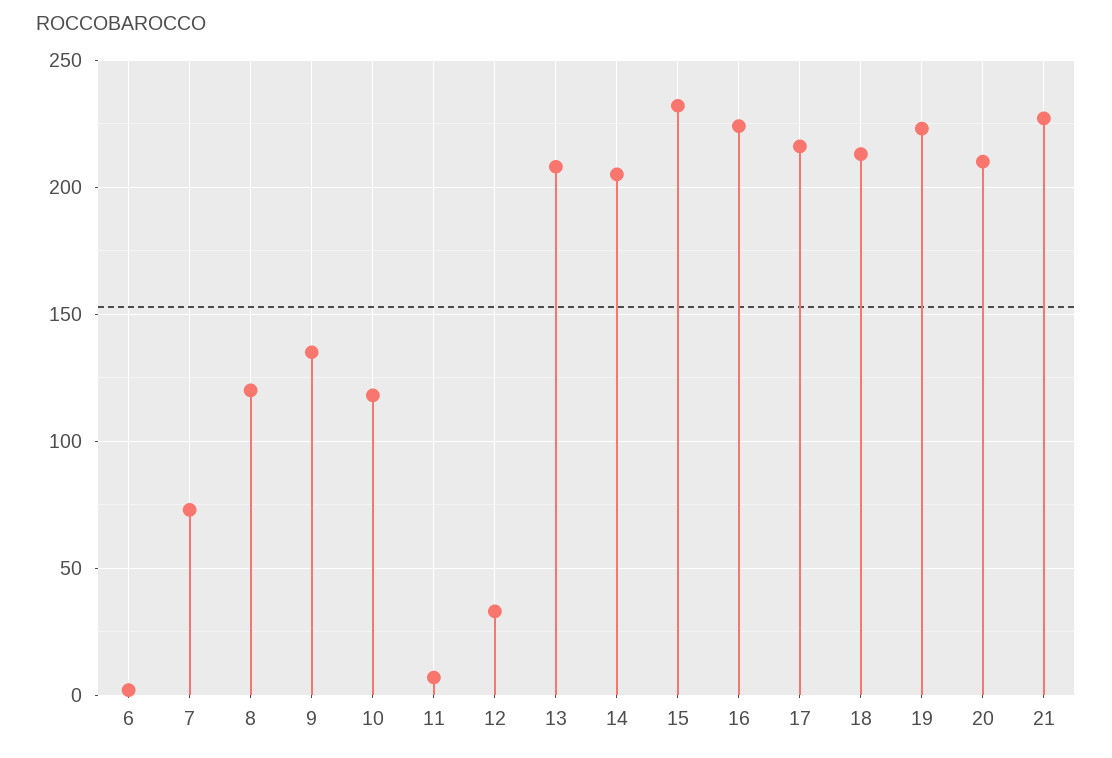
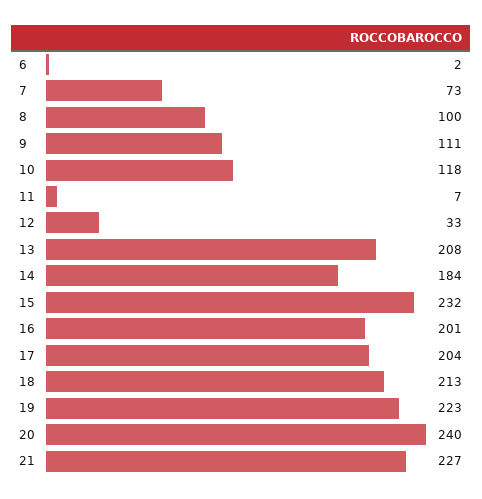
8: 120 -> 100
9: 135 -> 111
14: 205 -> 184
16: 225 -> 201
17: 215 -> 204
20: 210 -> 240

